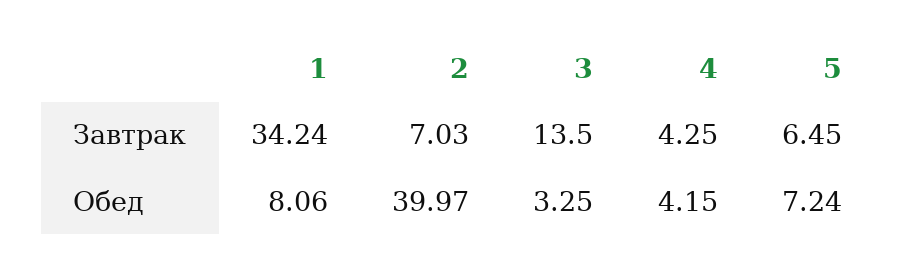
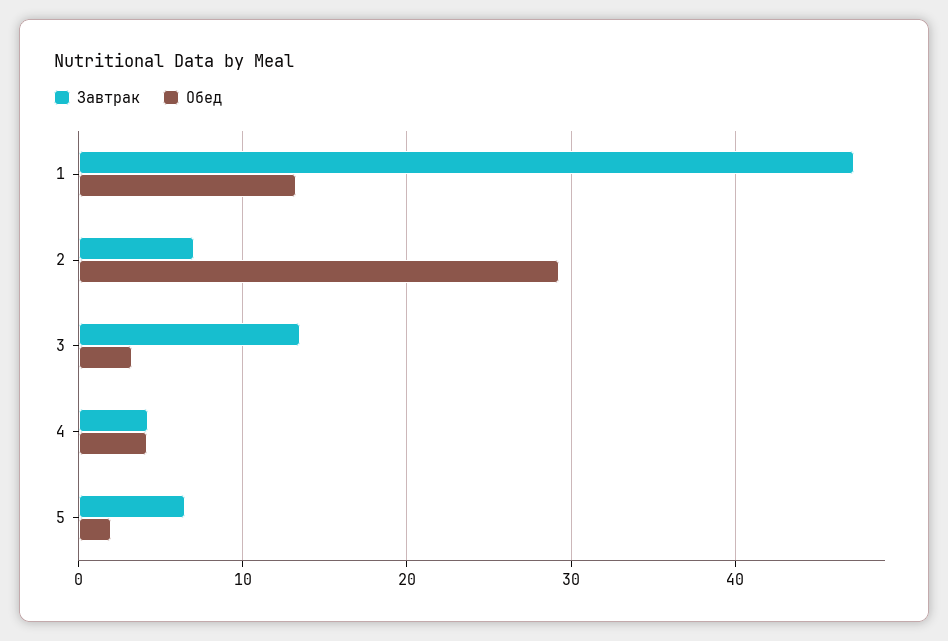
Завтрак, 1: 34.24 -> 47
Обед, 1: 8.06 -> 13
Обед, 2: 39.97 -> 29
Обед, 5: 7.24 -> 2

